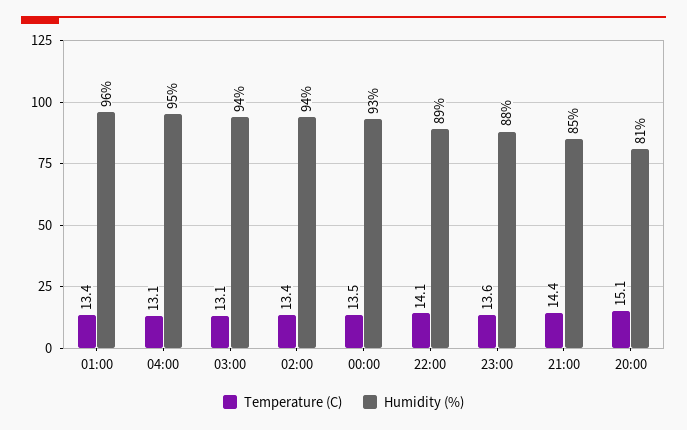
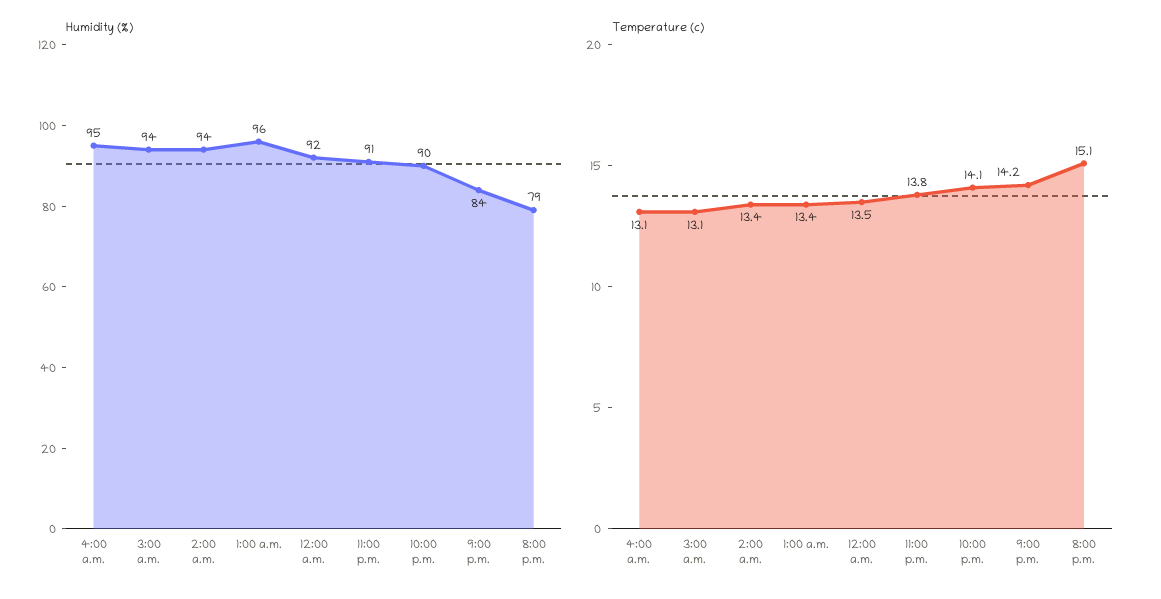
Humidity (%), 00:00: 93 -> 92
Humidity (%), 22:00: 89 -> 90
Temperature (C), 23:00: 13.6 -> 13.8
Humidity (%), 23:00: 88 -> 91
Temperature (C), 21:00: 14.4 -> 14.2
Humidity (%), 21:00: 85 -> 84
Humidity (%), 20:00: 81 -> 79

